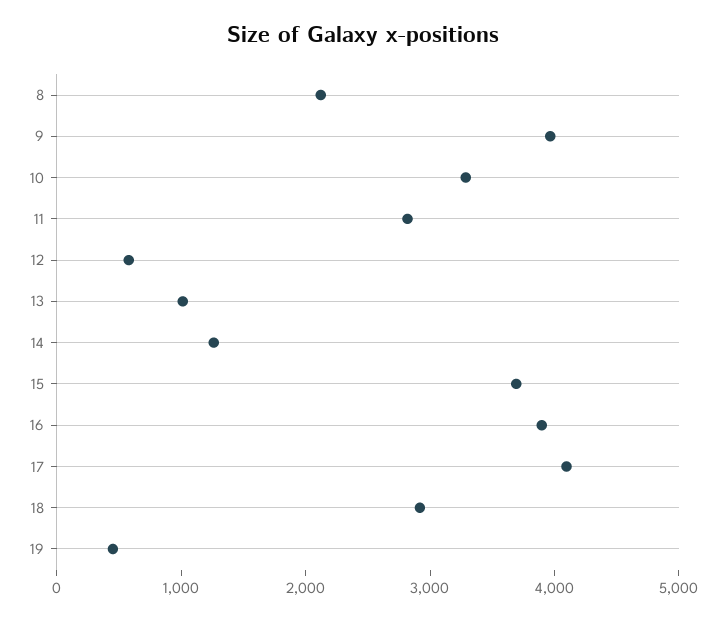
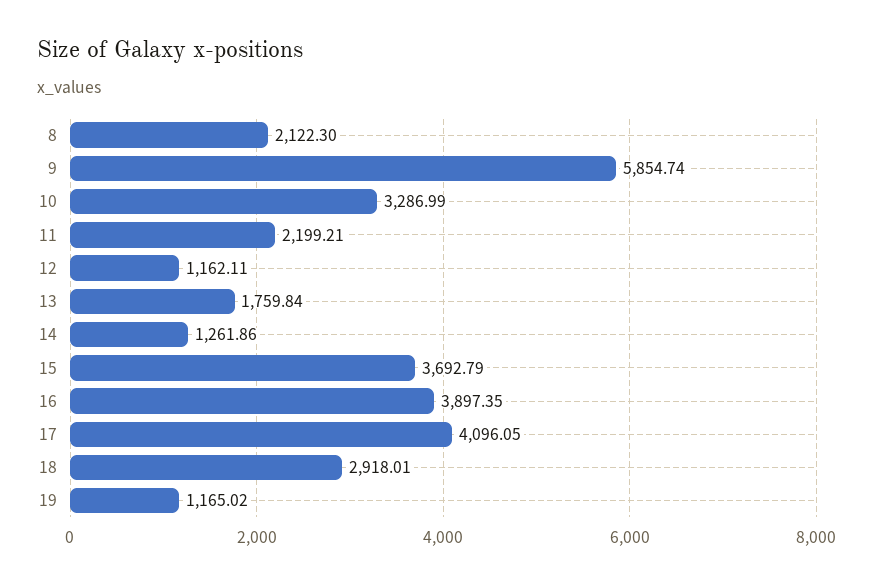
9: 4000 -> 5854.74
11: 2800 -> 2199.21
12: 600 -> 1162.11
13: 1000 -> 1759.84
19: 400 -> 1165.02

